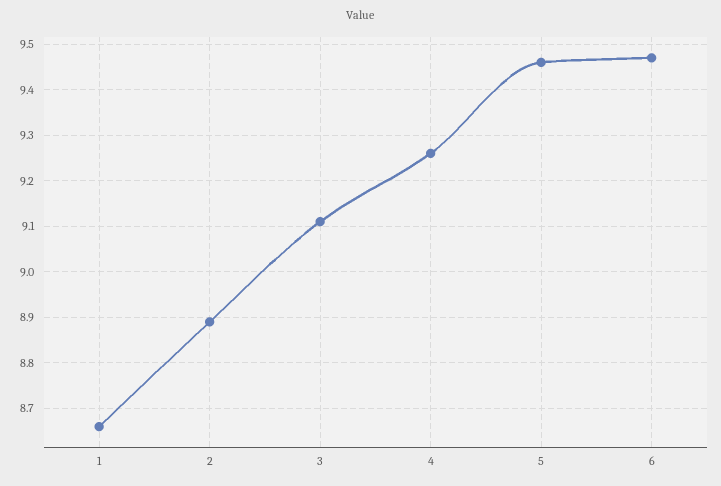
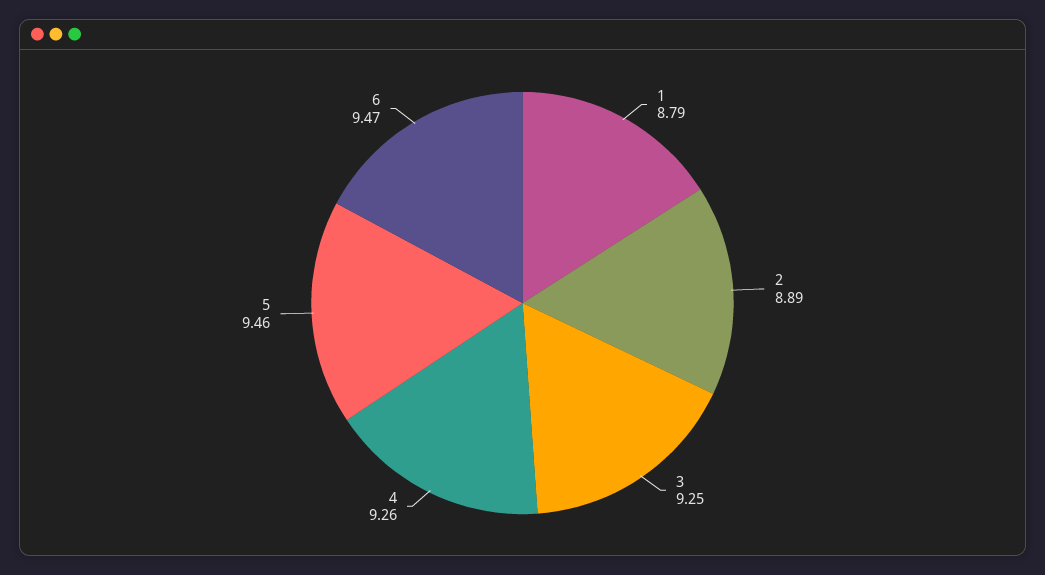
1: 8.65 -> 8.79
3: 9.1 -> 9.25

